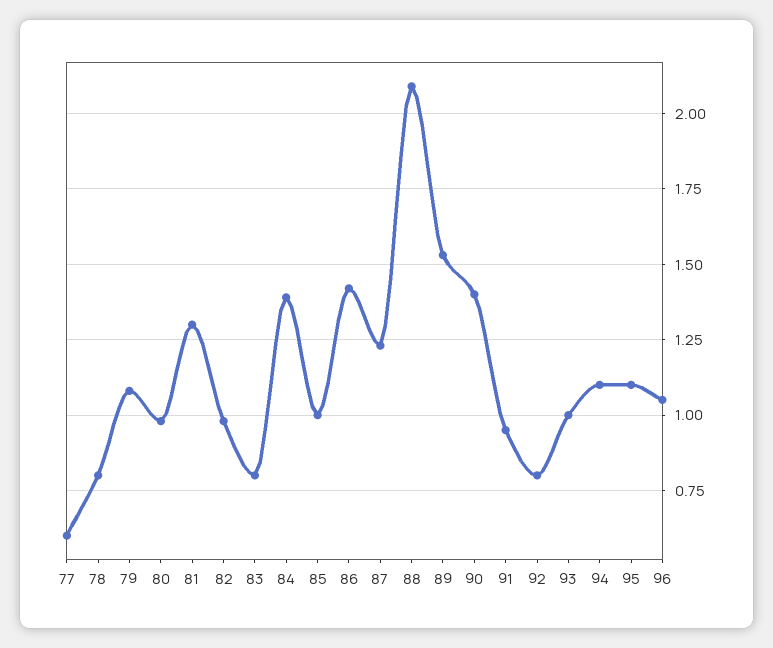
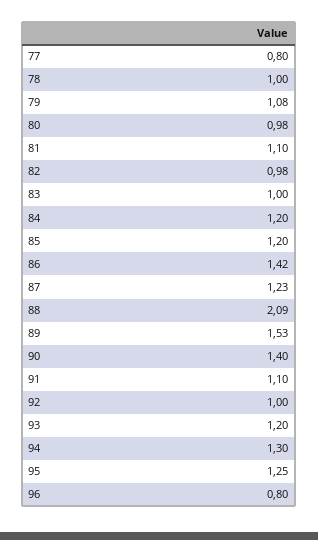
77: 0.6 -> 0.8
78: 0.8 -> 1
81: 1.3 -> 1.1
83: 0.8 -> 1
84: 1.4 -> 1.2
85: 1 -> 1.2
91: 0.95 -> 1.1
92: 0.8 -> 1
93: 1 -> 1.2
94: 1.1 -> 1.3
95: 1.1 -> 1.25
96: 1.05 -> 0.8

